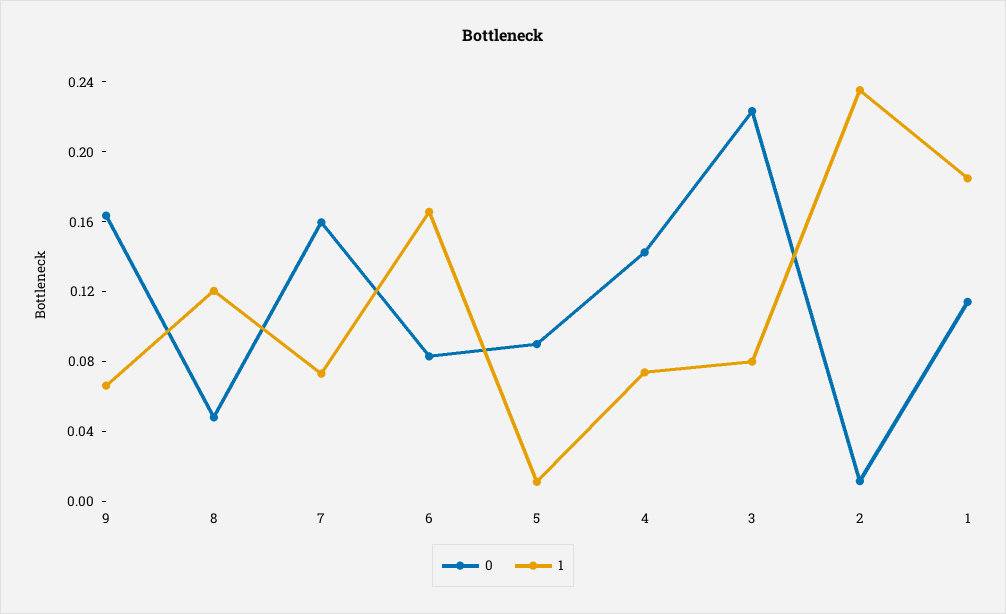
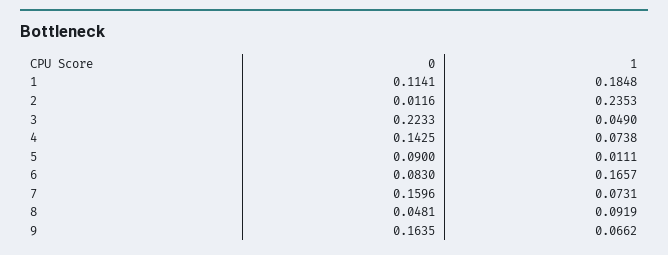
1, 8: 0.12 -> 0.0919
1, 3: 0.08 -> 0.049

